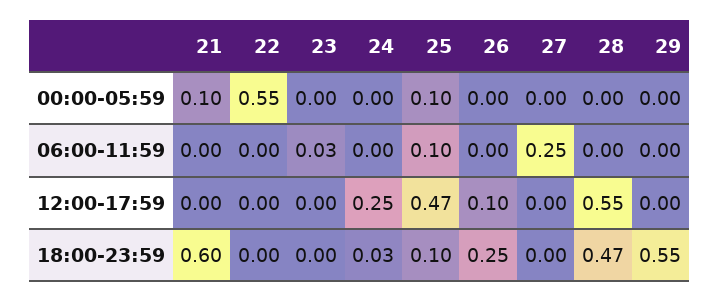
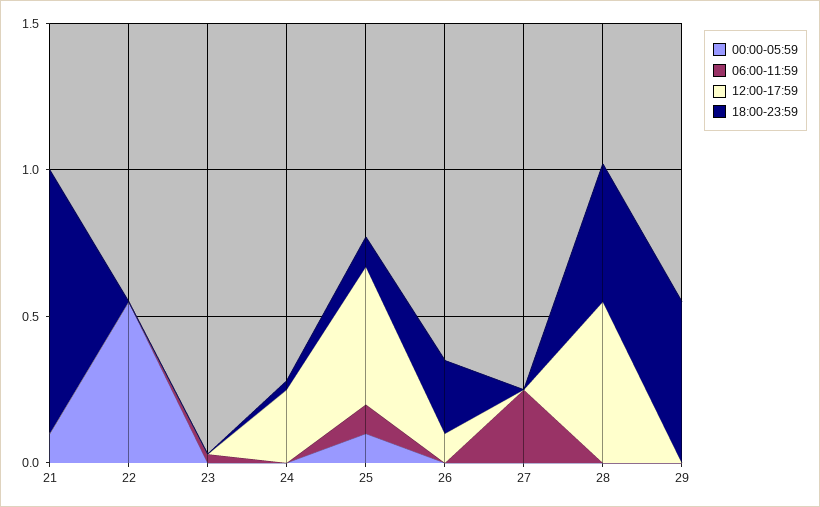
18:00-23:59, 21: 0.6 -> 0.9

